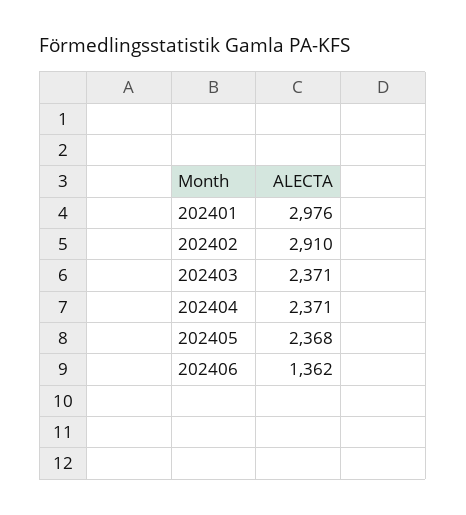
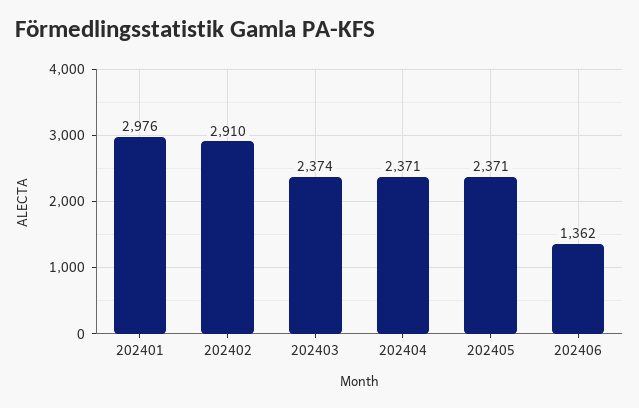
202403: 2371 -> 2374
202405: 2368 -> 2371

